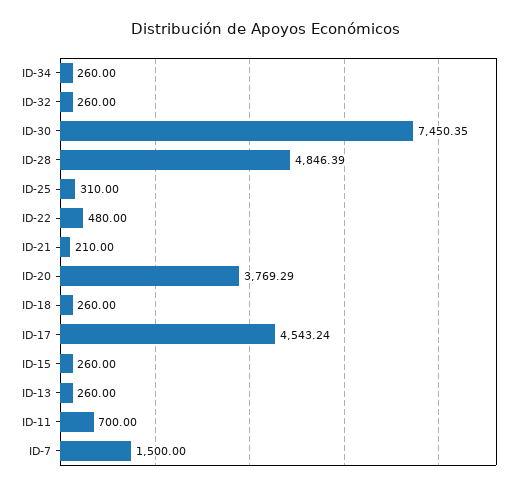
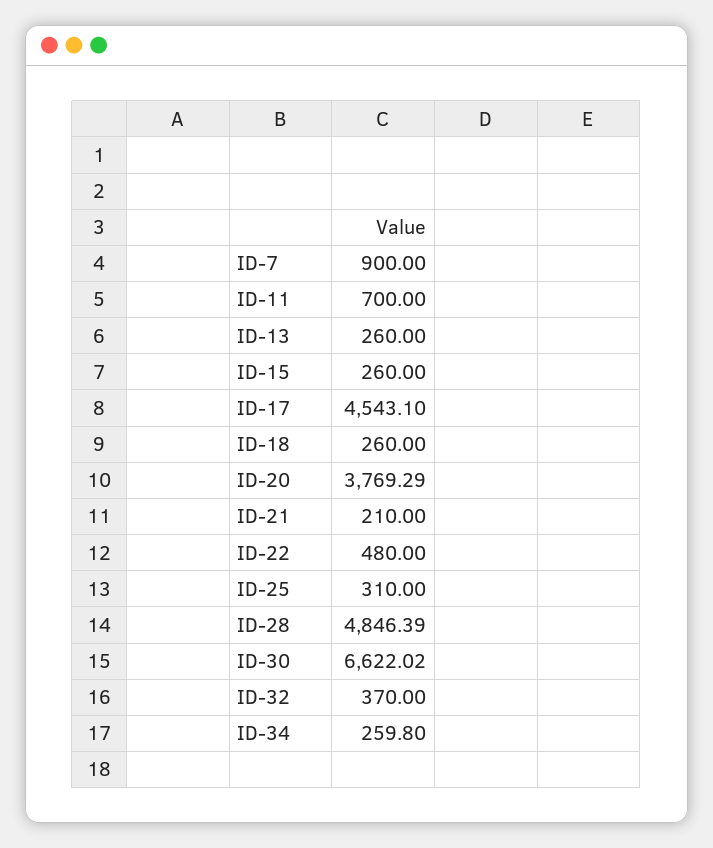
ID-34: 260 -> 259.8
ID-32: 260 -> 370
ID-30: 7450.35 -> 6622.02
ID-17: 4543.24 -> 4543.1
ID-7: 1500 -> 900

